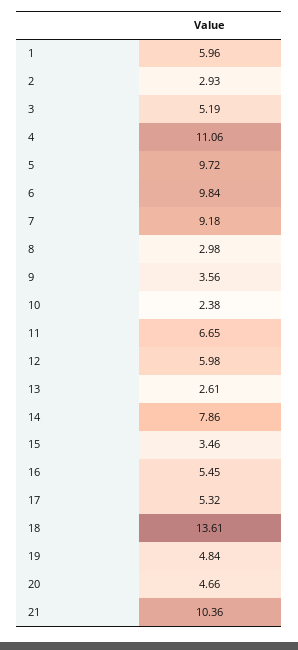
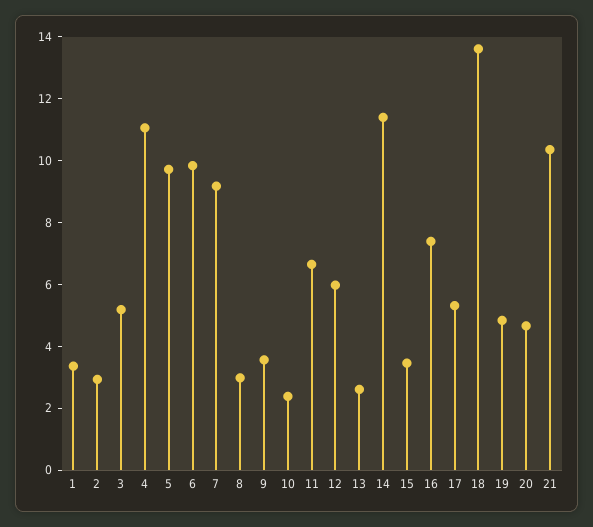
1: 5.96 -> 3.5
14: 7.86 -> 11.5
16: 5.45 -> 7.5

